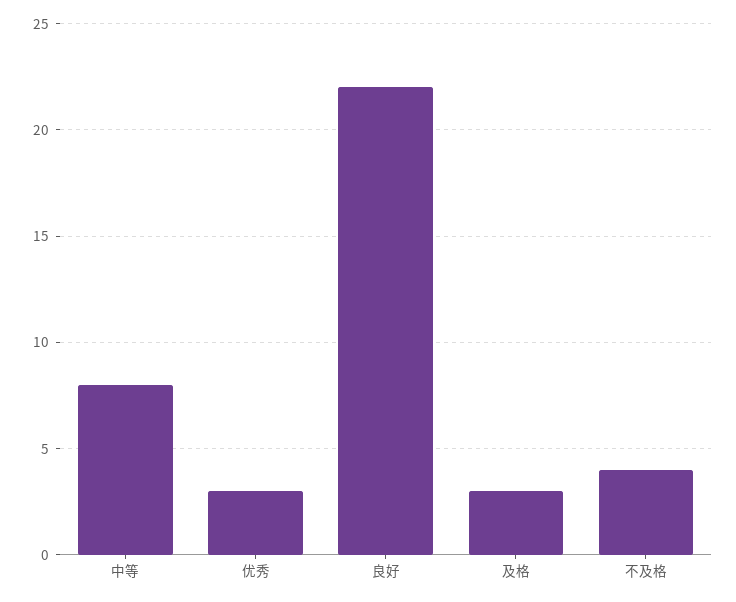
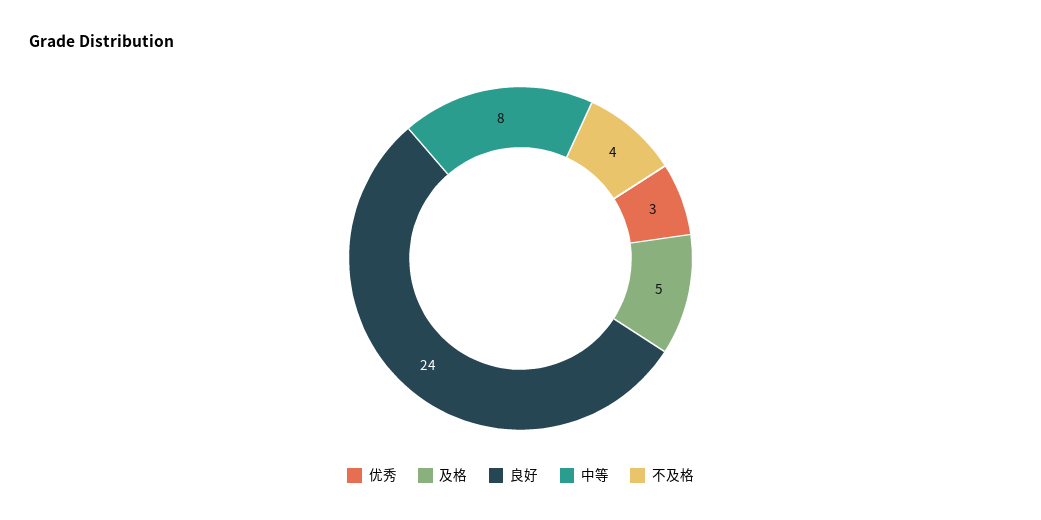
良好: 22 -> 24
及格: 3 -> 5

